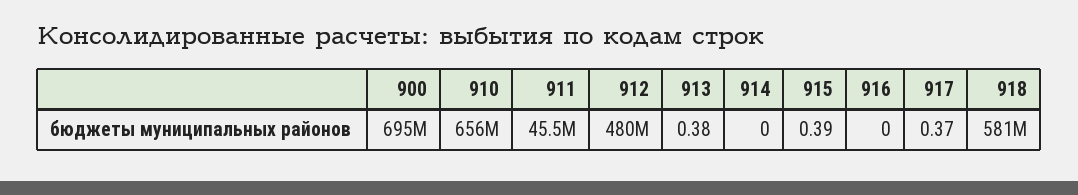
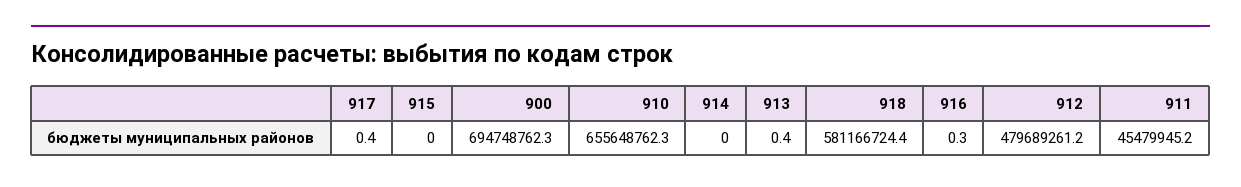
915: 0.39 -> 0
916: 0 -> 0.3

